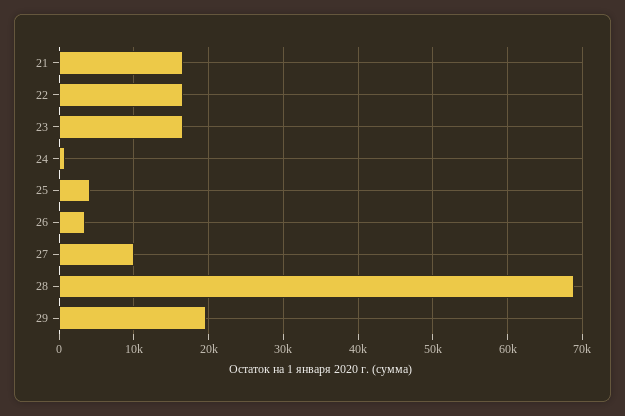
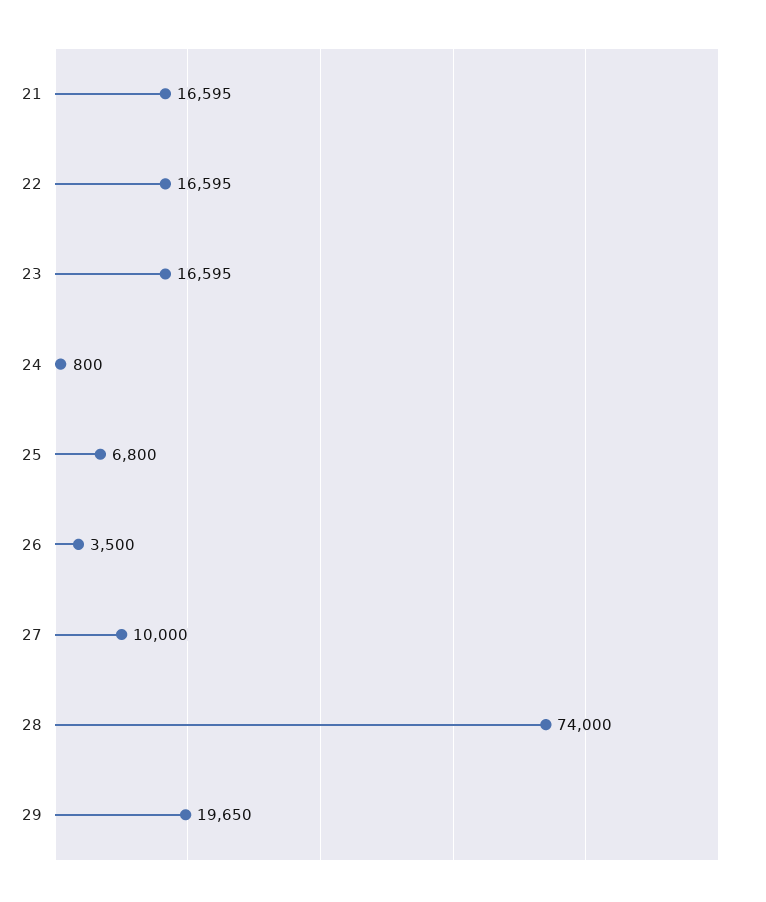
25: 4000 -> 6800
28: 69000 -> 74000

